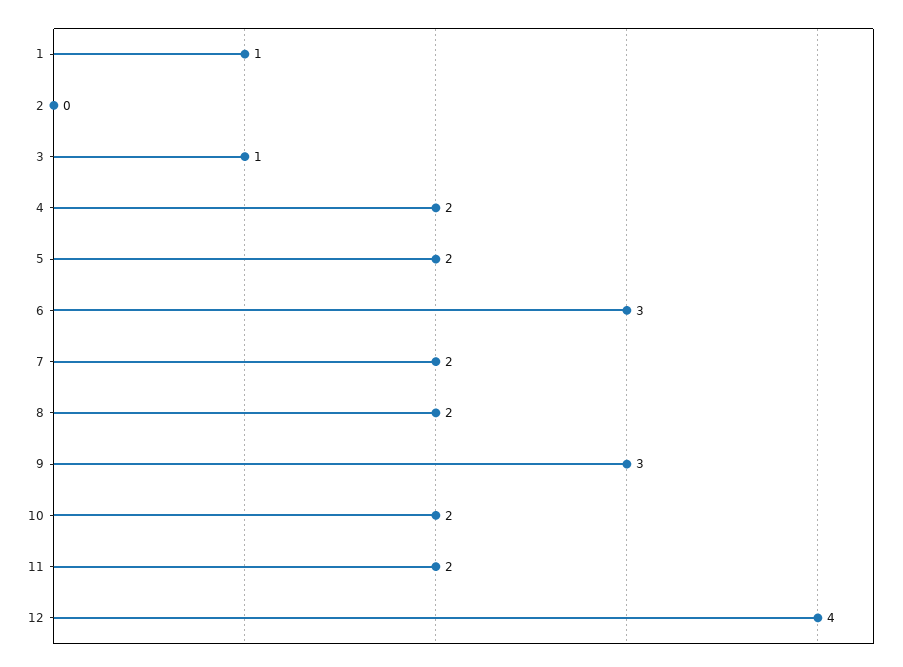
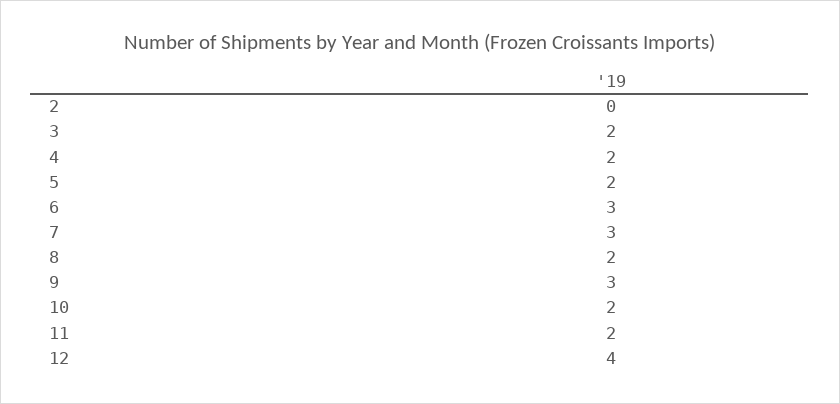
1: 1 -> none
3: 1 -> 2
7: 2 -> 3

